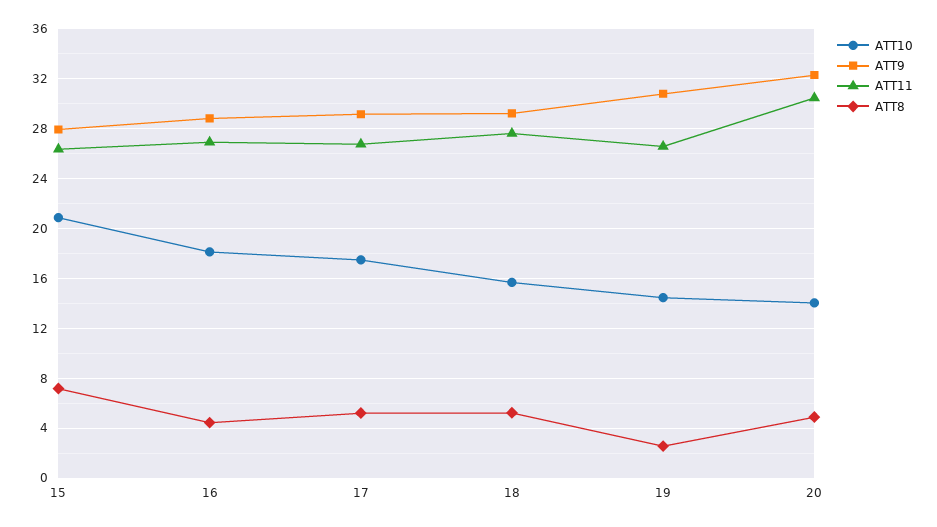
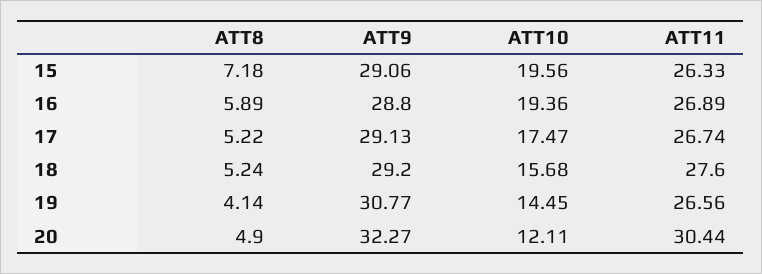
ATT10, 15: 21 -> 19.56
ATT9, 15: 28 -> 29.06
ATT10, 16: 18 -> 19.36
ATT8, 16: 4.5 -> 5.89
ATT8, 19: 2.5 -> 4.14
ATT10, 20: 14 -> 12.11

